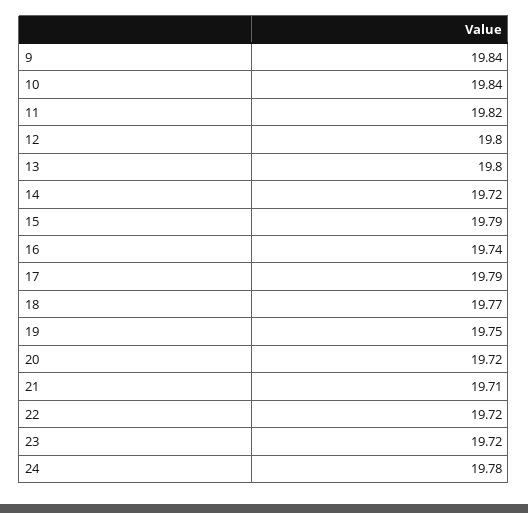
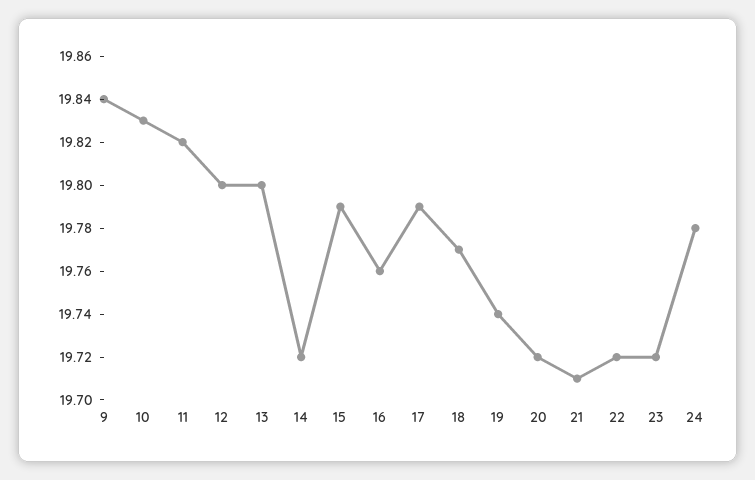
10: 19.84 -> 19.83
16: 19.74 -> 19.76
19: 19.75 -> 19.74

